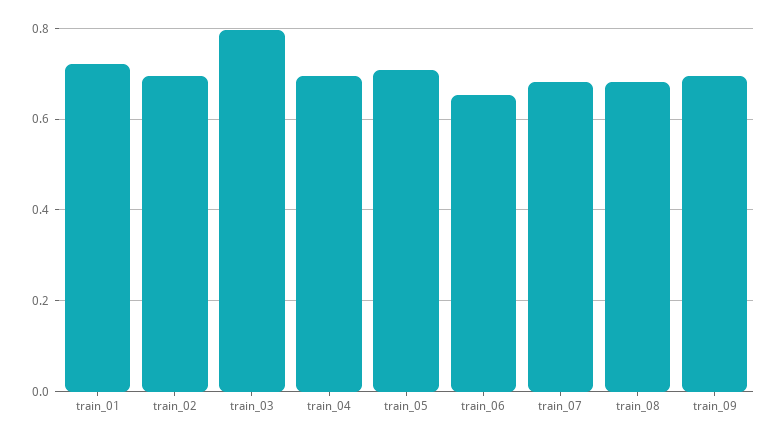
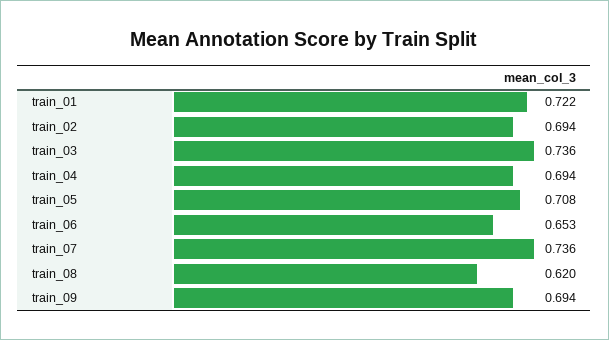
train_03: 0.8 -> 0.736
train_07: 0.68 -> 0.736
train_08: 0.68 -> 0.62

